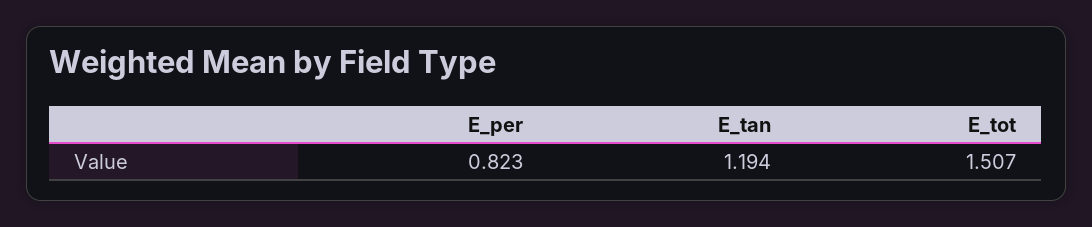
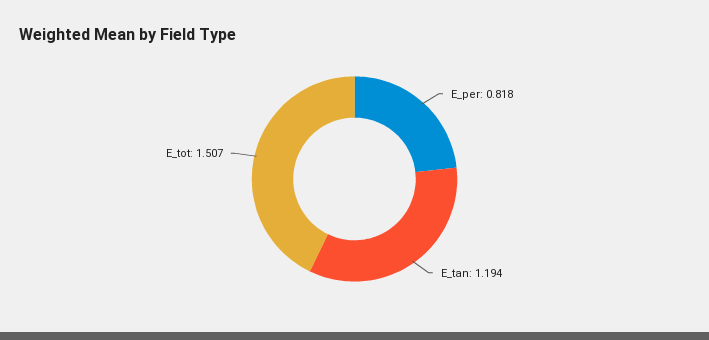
E_per: 0.823 -> 0.818

